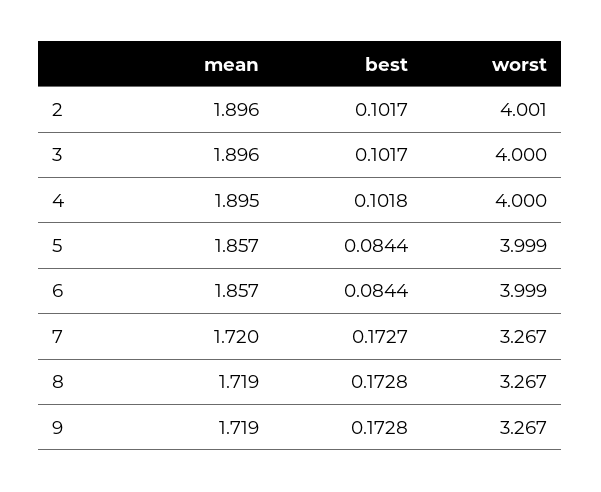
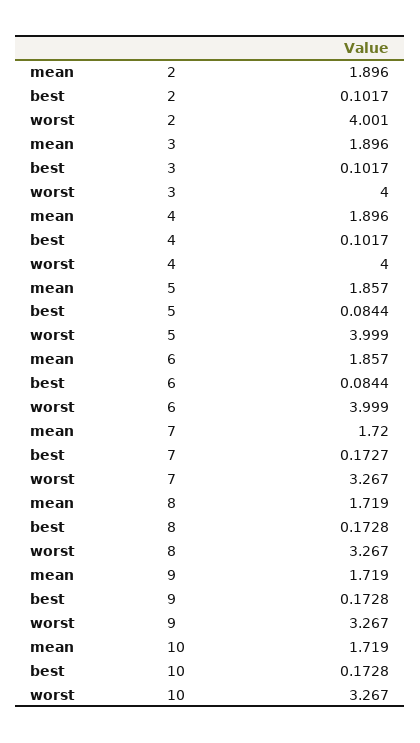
mean, 4: 1.895 -> 1.896
best, 4: 0.1018 -> 0.1017
mean, 10: none -> 1.719
best, 10: none -> 0.1728
worst, 10: none -> 3.267

